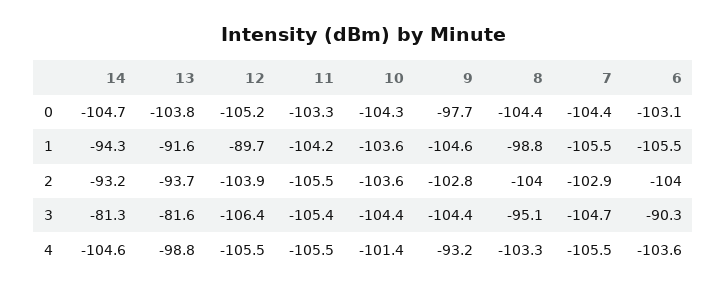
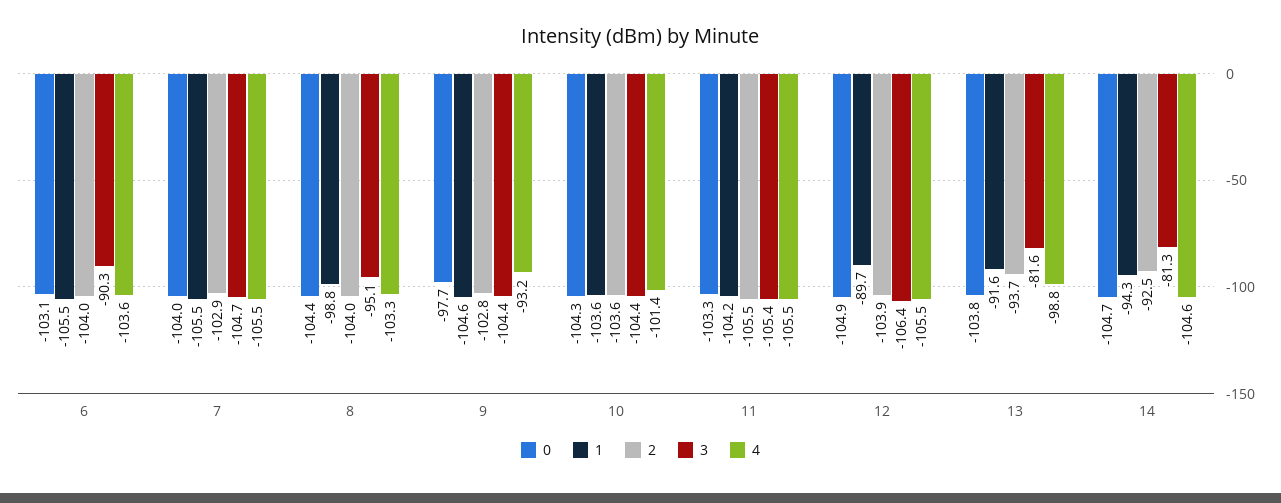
0, 12: -105.2 -> -104.9
0, 7: -104.4 -> -104
2, 14: -93.2 -> -92.5

